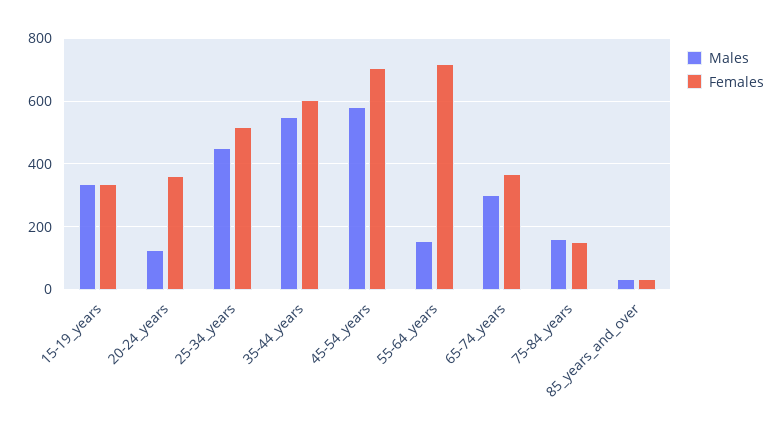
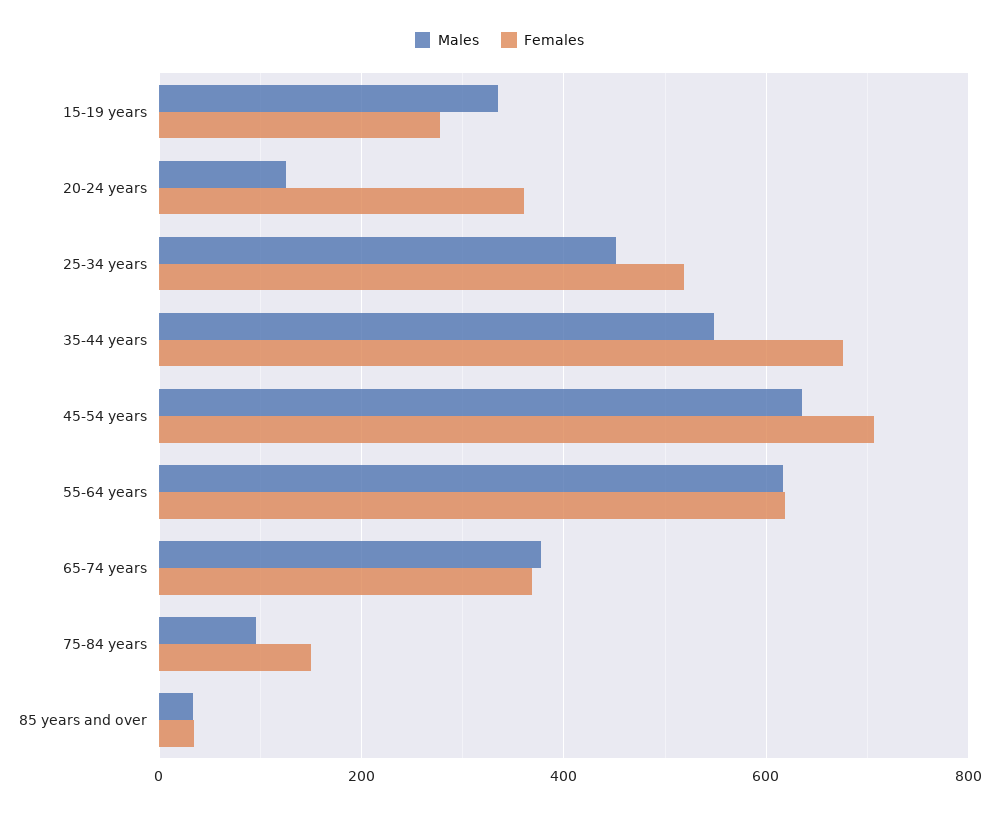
Females, 15-19_years: 340 -> 280
Females, 35-44_years: 600 -> 680
Males, 45-54_years: 580 -> 640
Males, 55-64_years: 160 -> 620
Females, 55-64_years: 720 -> 620
Males, 65-74_years: 300 -> 380
Males, 75-84_years: 160 -> 100

